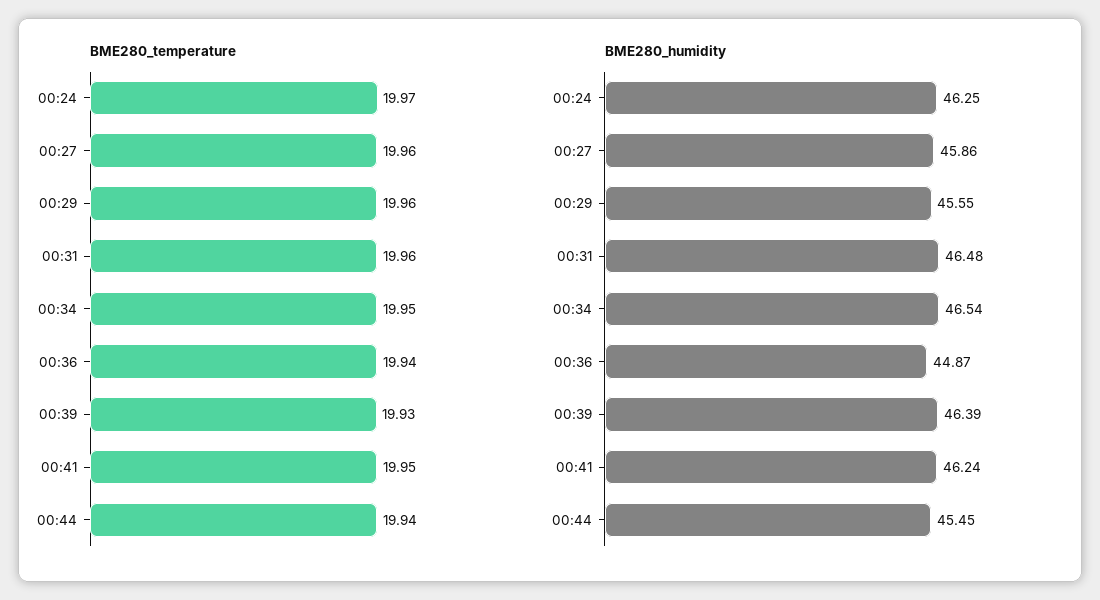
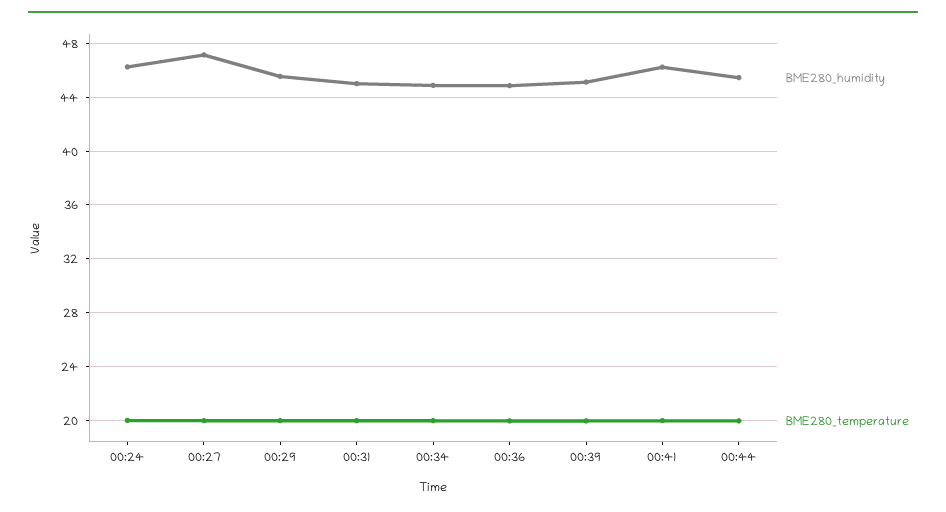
BME280_humidity, 00:27: 45.86 -> 47
BME280_humidity, 00:31: 46.48 -> 45
BME280_humidity, 00:34: 46.54 -> 45
BME280_humidity, 00:39: 46.39 -> 45

